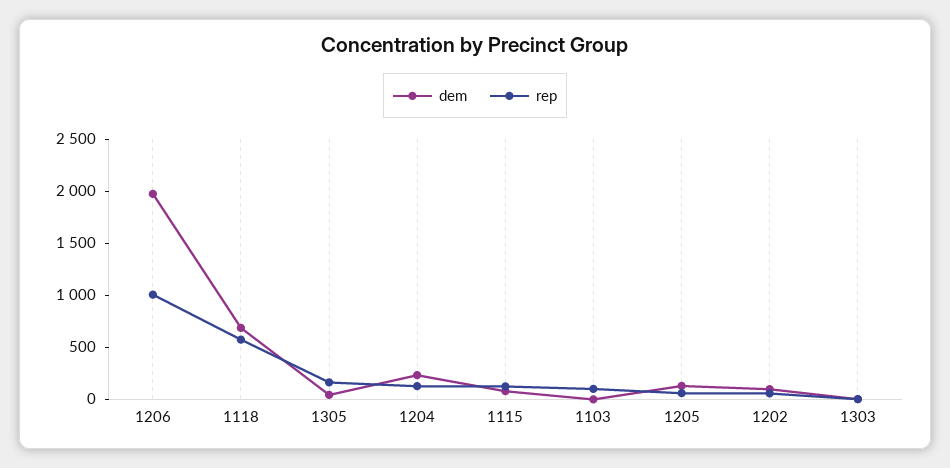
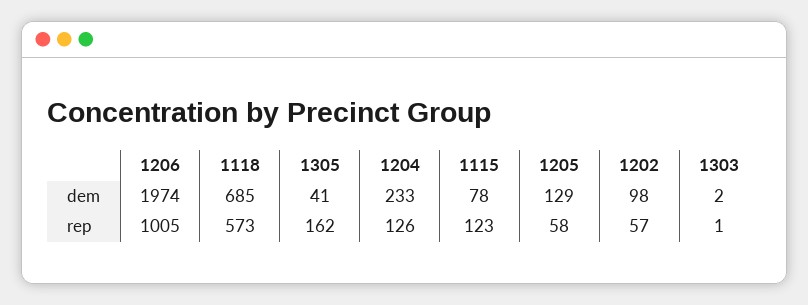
dem, 1103: 0 -> none
rep, 1103: 100 -> none

